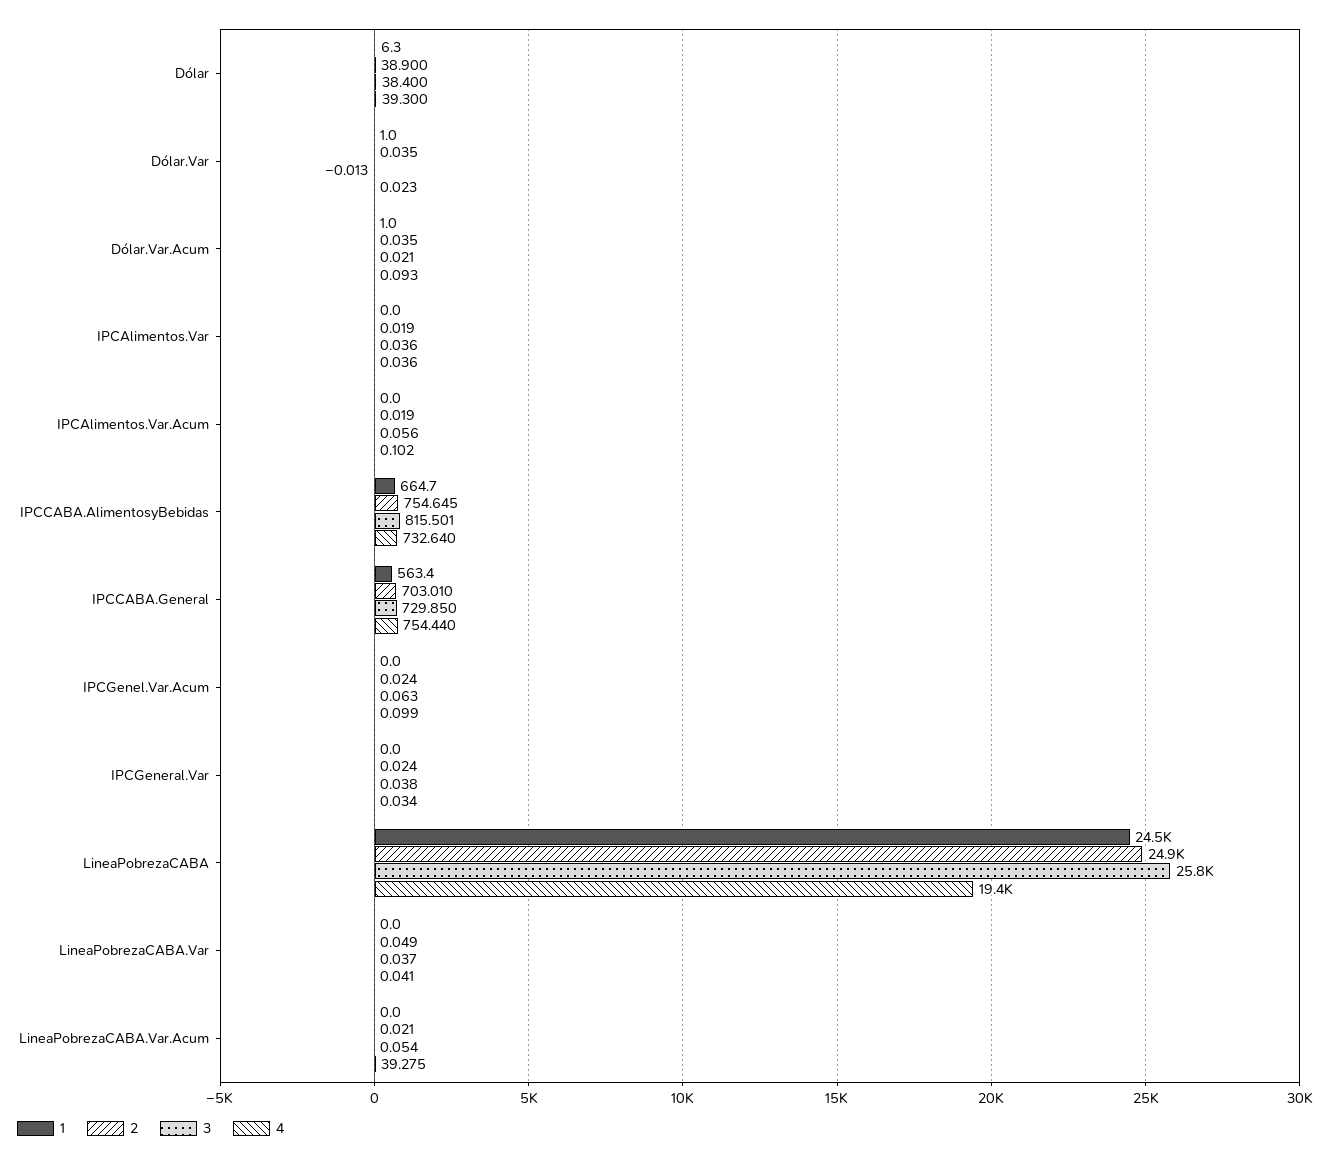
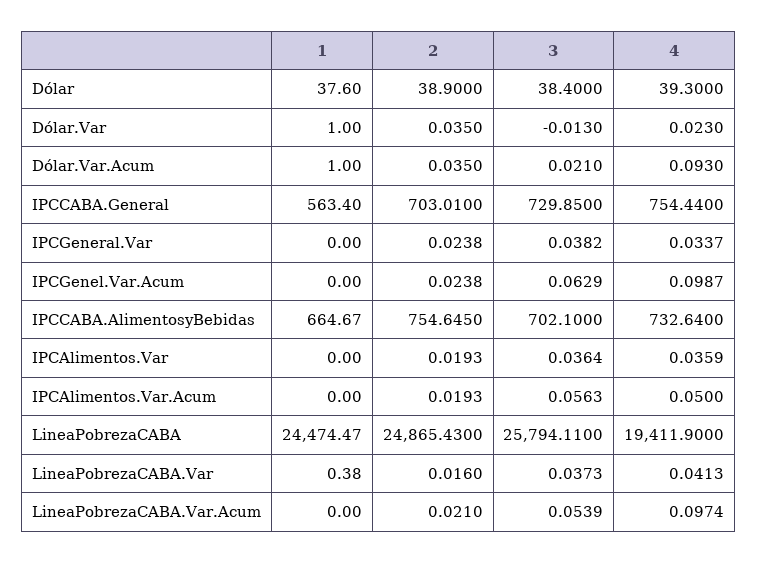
1, Dólar: 6.3 -> 37.6
4, IPCAlimentos.Var.Acum: 0.102 -> 0.05
3, IPCCABA.AlimentosyBebidas: 815.501 -> 702.1
1, LineaPobrezaCABA.Var: 0 -> 0.38
2, LineaPobrezaCABA.Var: 0.049 -> 0.016
4, LineaPobrezaCABA.Var.Acum: 39.275 -> 0.0974

